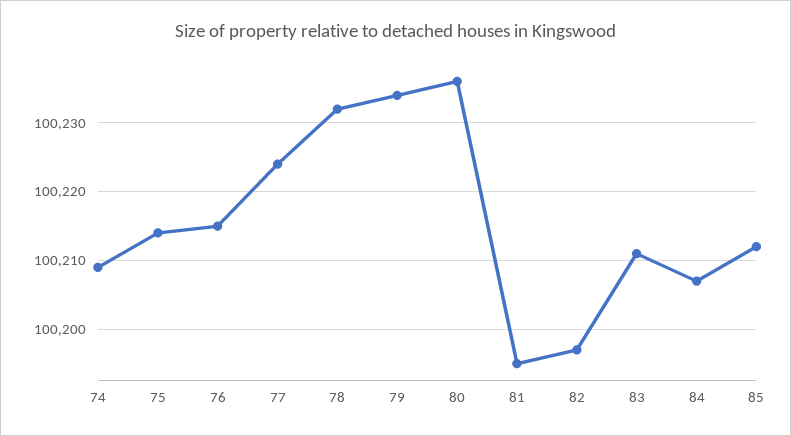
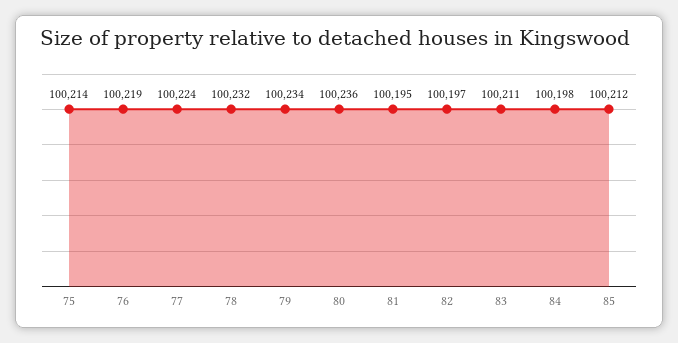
74: 100209 -> none
76: 100215 -> 100219
84: 100207 -> 100198

